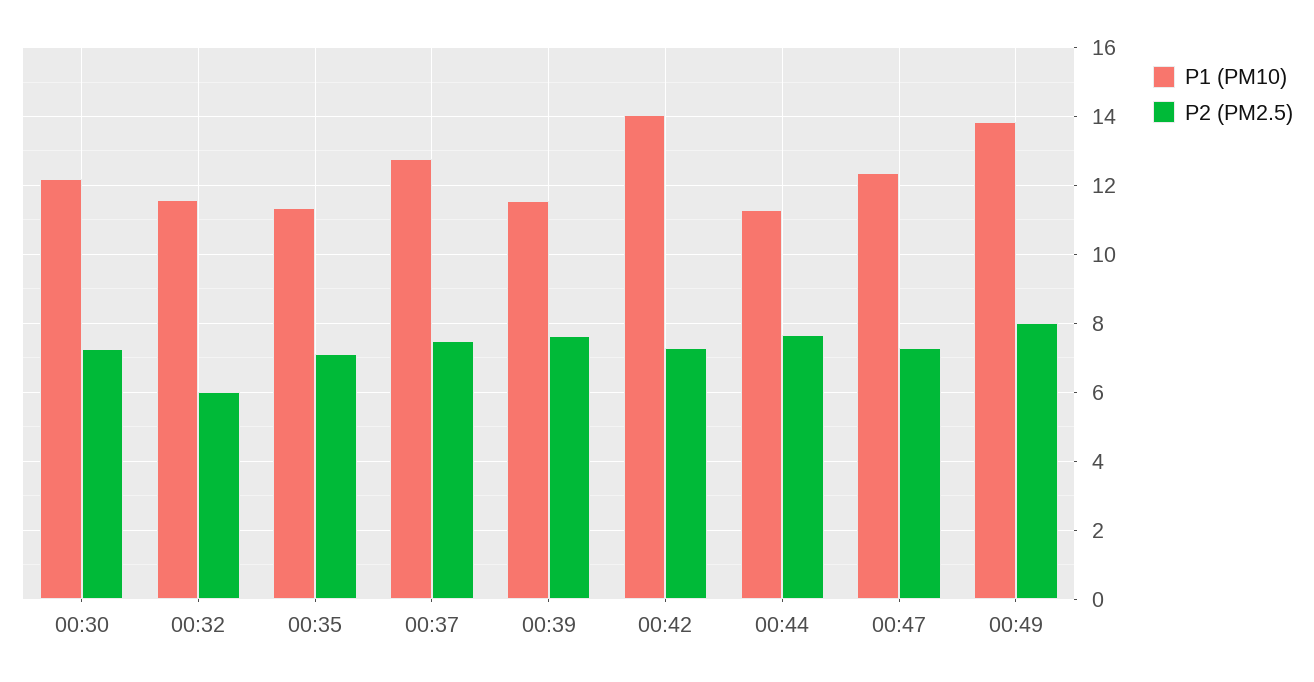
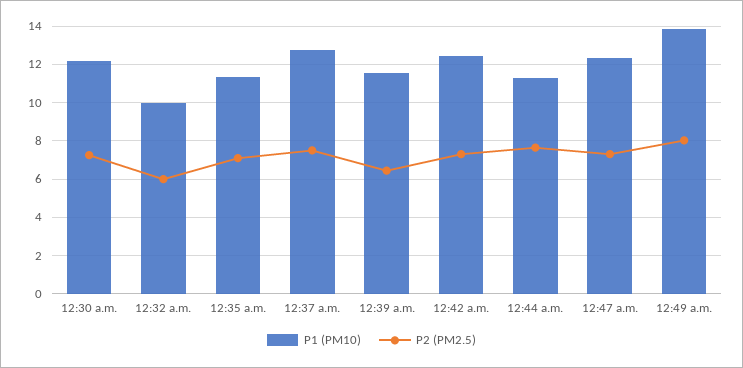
P1 (PM10), 00:32: 11.6 -> 10
P2 (PM2.5), 00:39: 7.6 -> 6.5
P1 (PM10), 00:42: 14 -> 12.5

